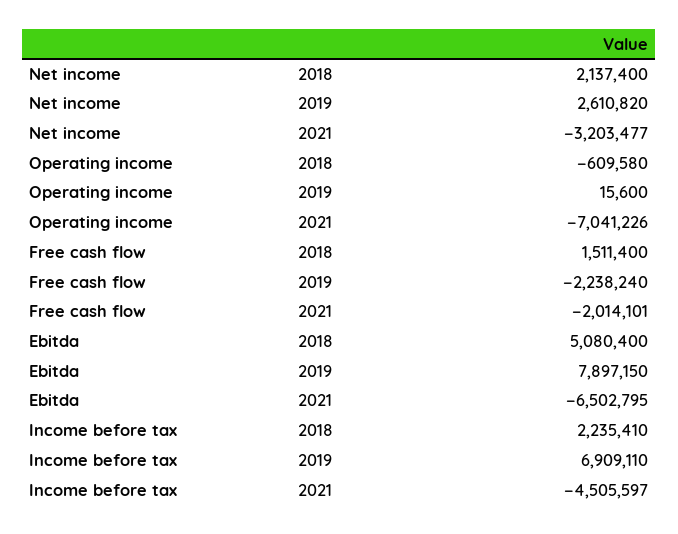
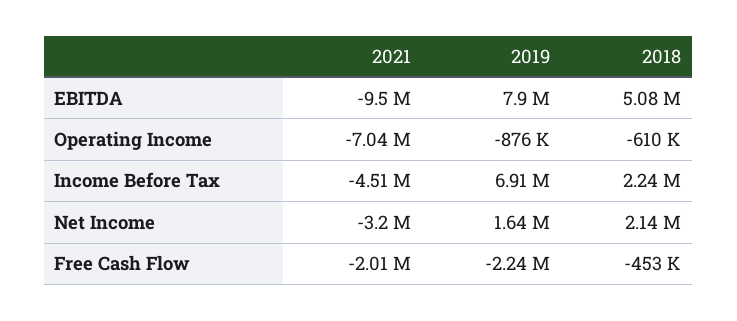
Net income, 2019: 2610820 -> 1640000
Operating income, 2019: 15600 -> -876000
Free cash flow, 2018: 1511400 -> -453000
Ebitda, 2021: -6502795 -> -9500000

